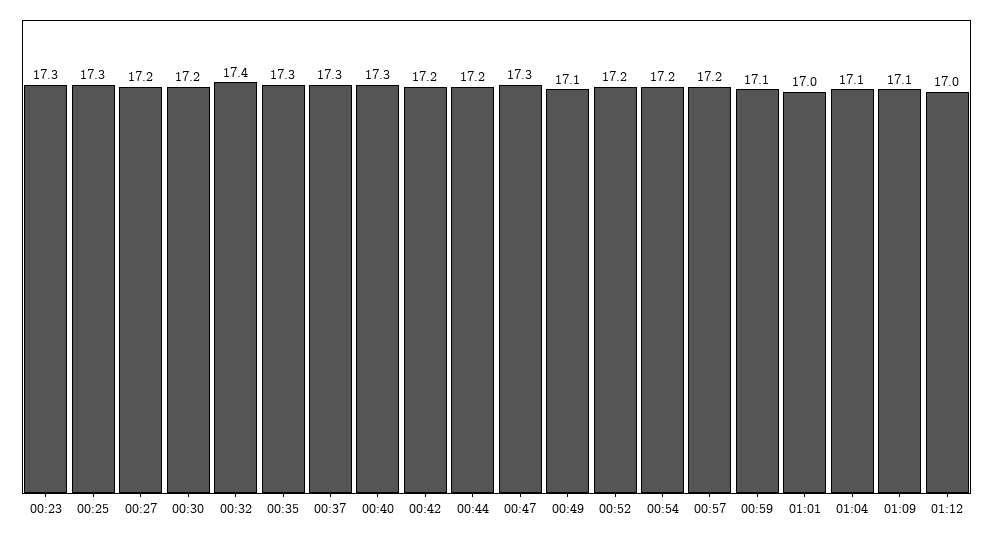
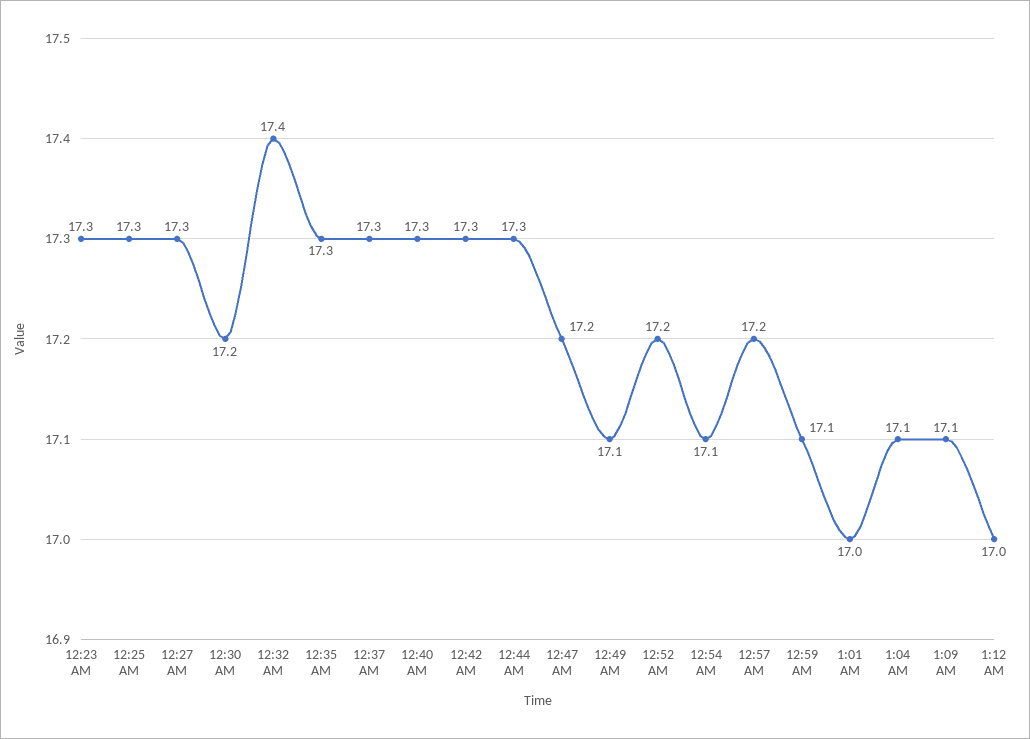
00:27: 17.2 -> 17.3
00:42: 17.2 -> 17.3
00:44: 17.2 -> 17.3
00:47: 17.3 -> 17.2
00:54: 17.2 -> 17.1

